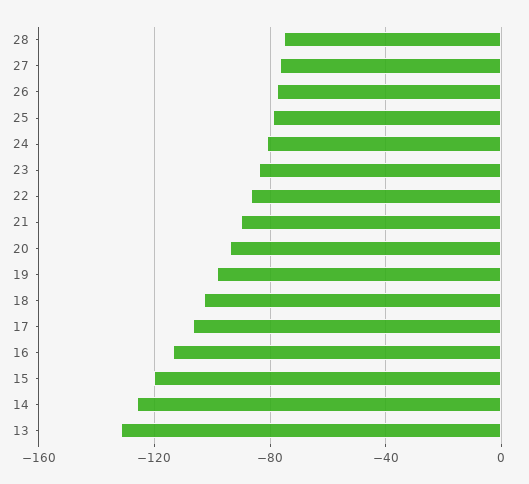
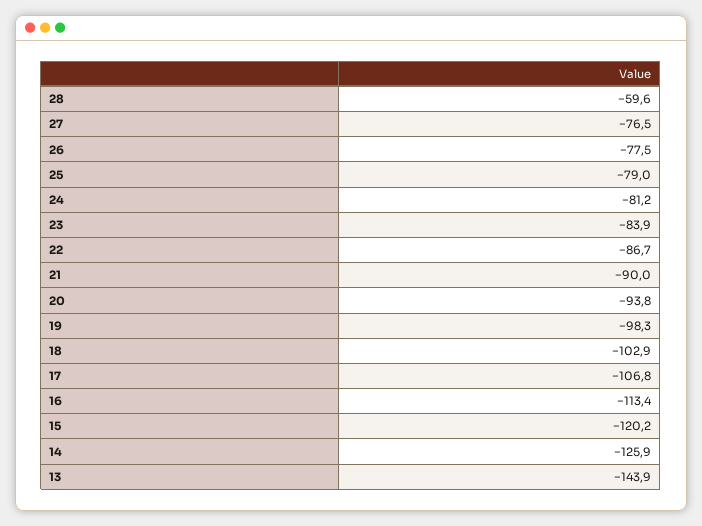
28: -75 -> -59.6
13: -130 -> -143.9

